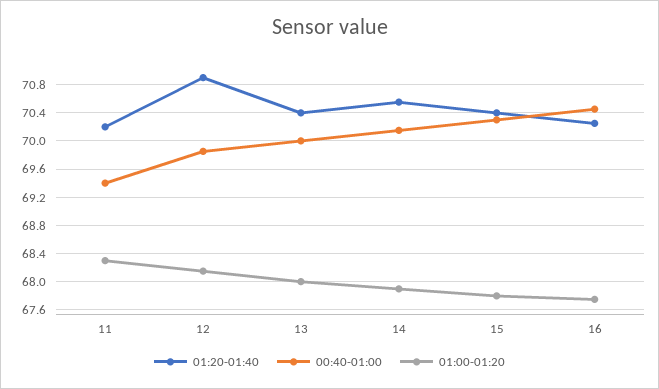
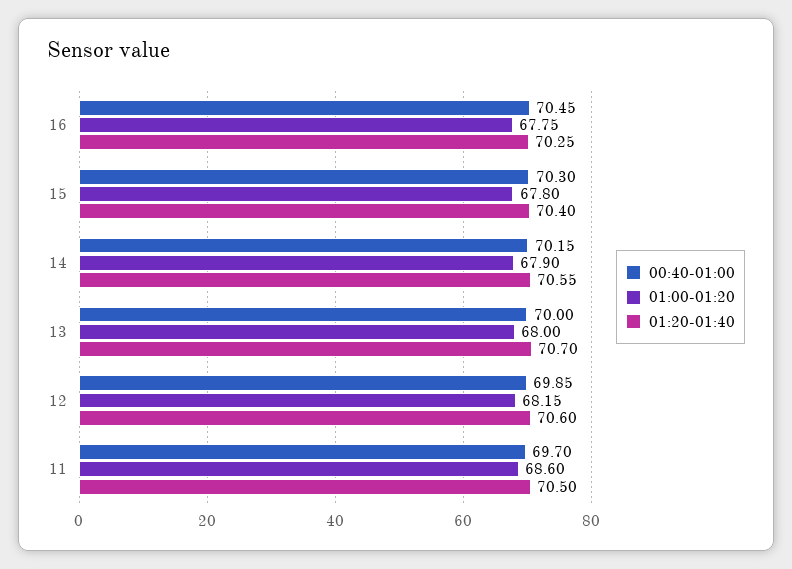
01:20-01:40, 11: 70.2 -> 70.5
00:40-01:00, 11: 69.4 -> 69.7
01:00-01:20, 11: 68.3 -> 68.6
01:20-01:40, 12: 70.9 -> 70.6
01:20-01:40, 13: 70.4 -> 70.7

